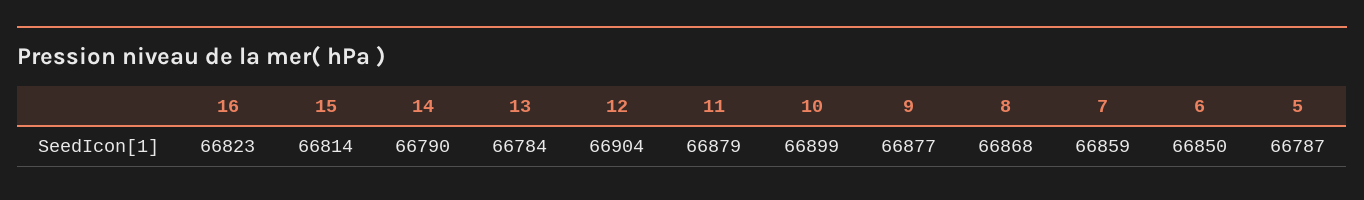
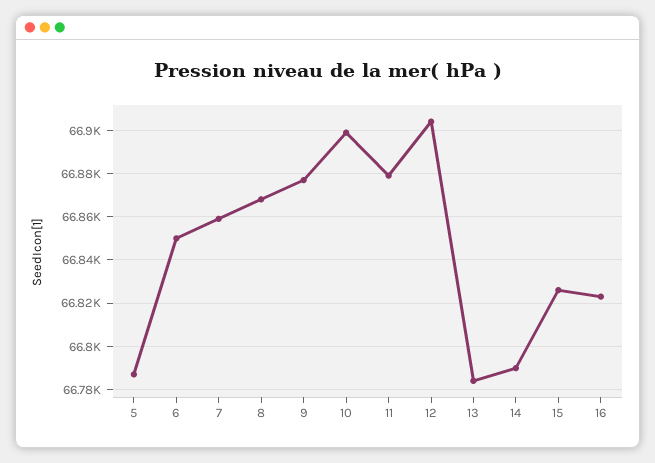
15: 66814 -> 66825

